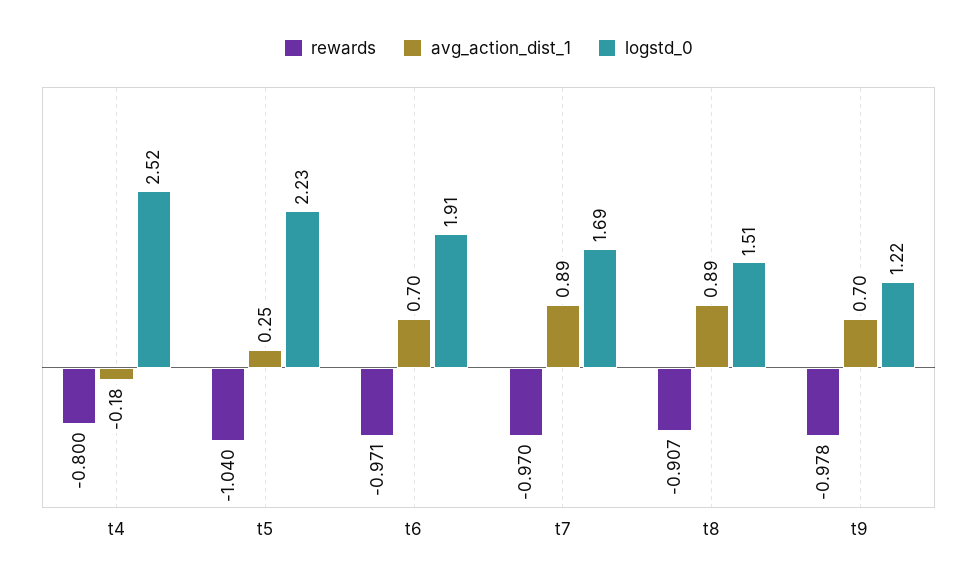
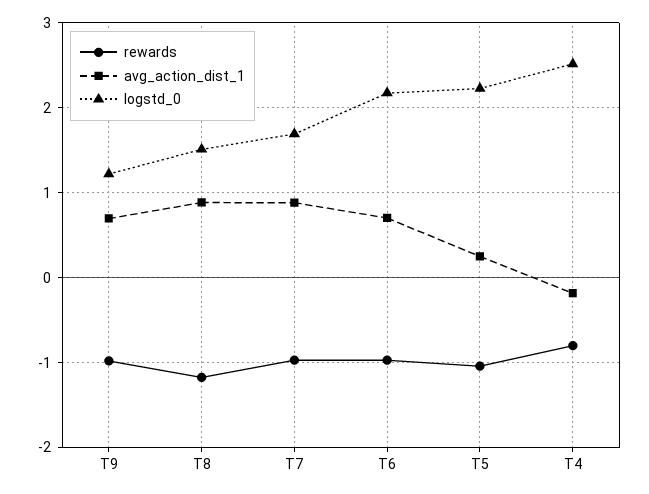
logstd_0, t6: 1.91 -> 2.2
rewards, t8: -0.907 -> -1.2

